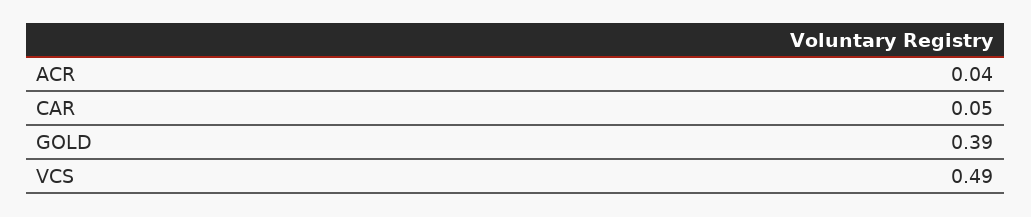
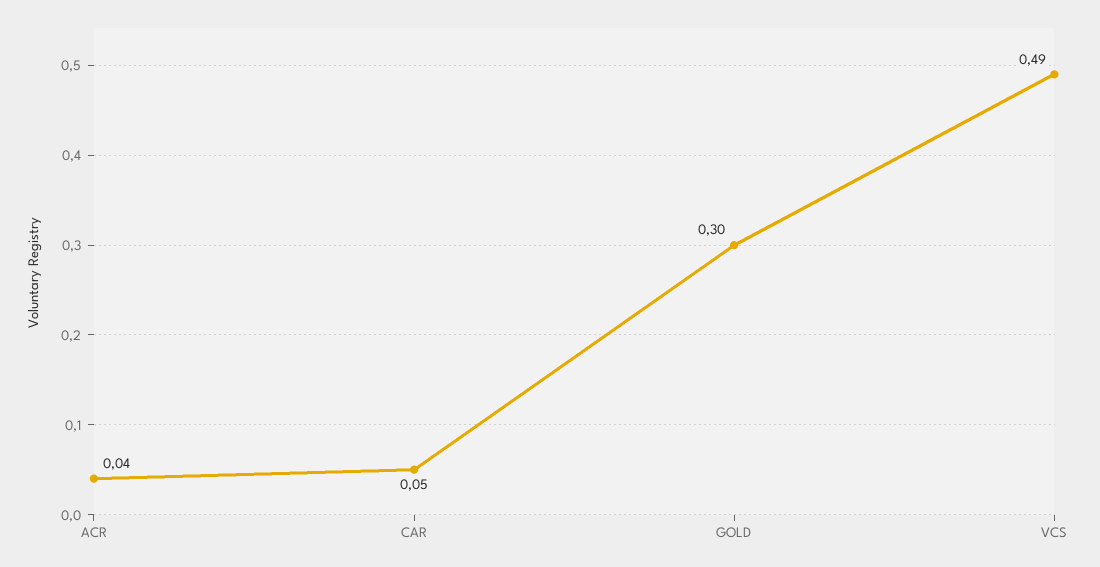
GOLD: 0.39 -> 0.3

